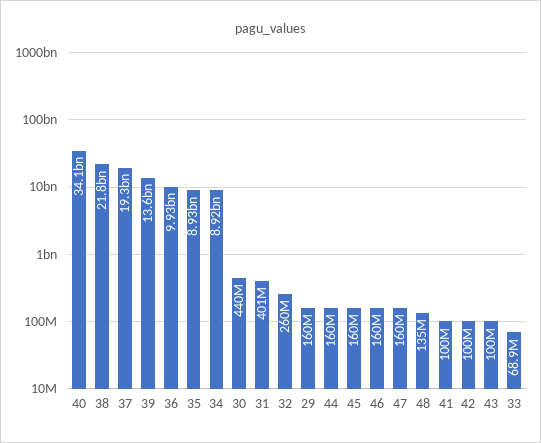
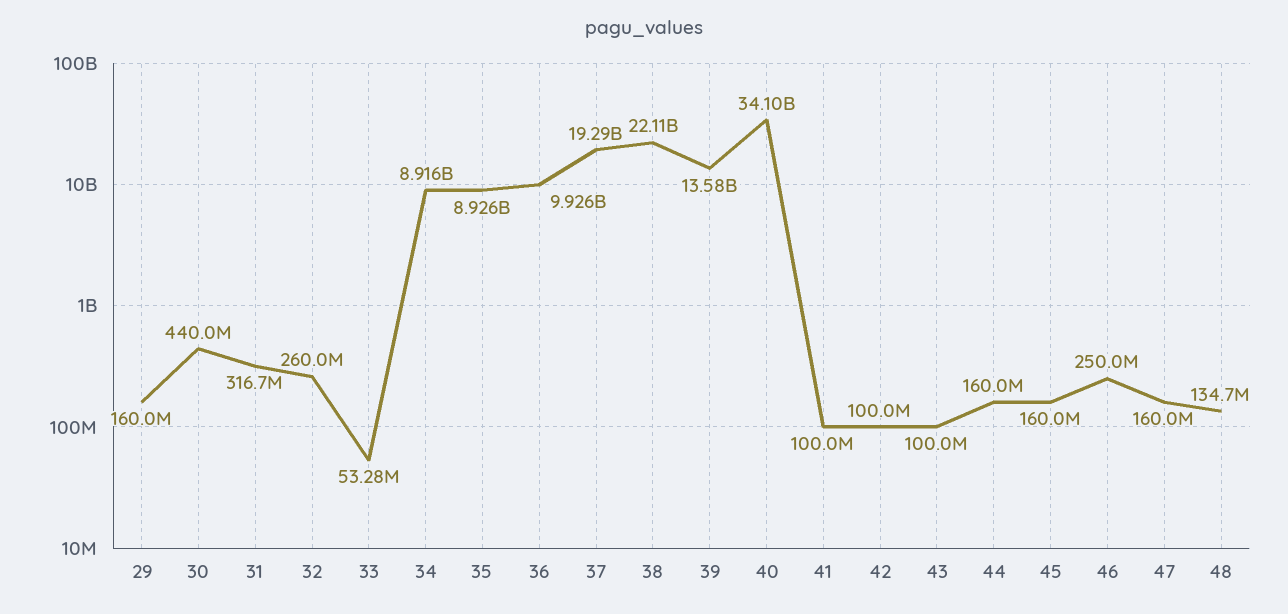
38: 21800000000 -> 22110000000
31: 401000000 -> 316700000
46: 160000000 -> 250000000
33: 68900000 -> 53280000

